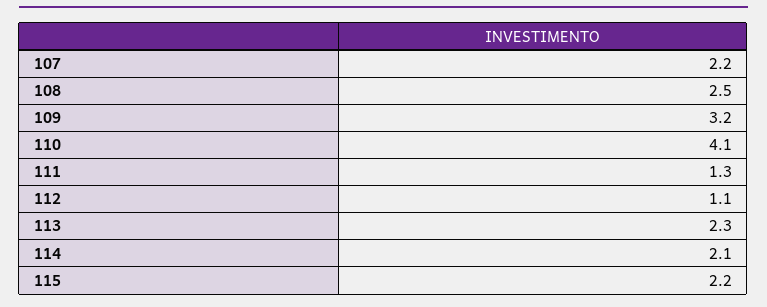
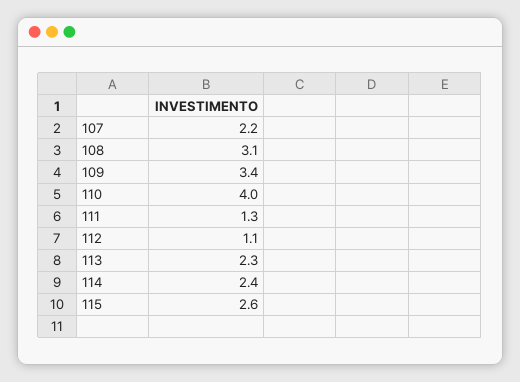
108: 2.5 -> 3.1
109: 3.2 -> 3.4
110: 4.1 -> 4
114: 2.1 -> 2.4
115: 2.2 -> 2.6

